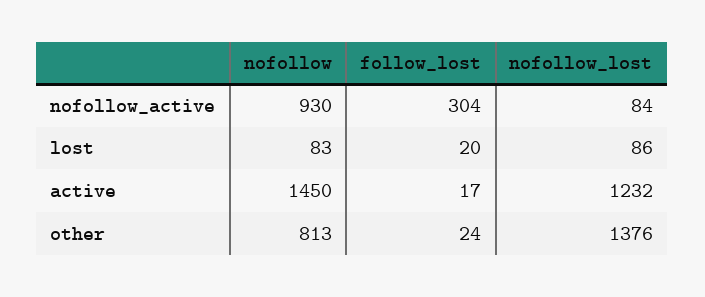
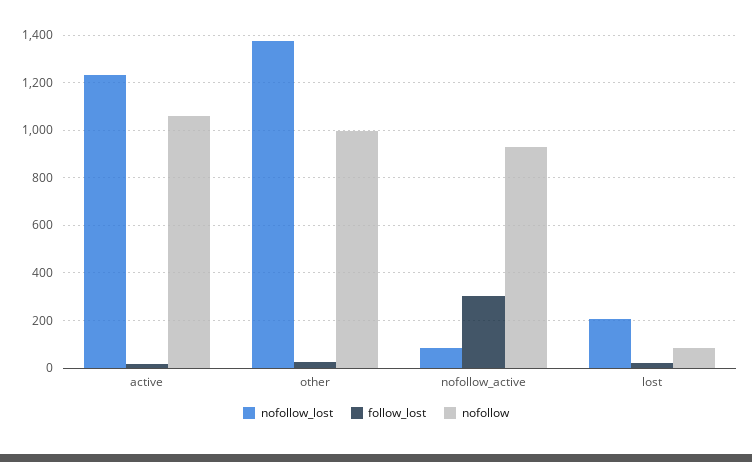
nofollow_lost, lost: 86 -> 200
nofollow, active: 1450 -> 1050
nofollow, other: 813 -> 1000

